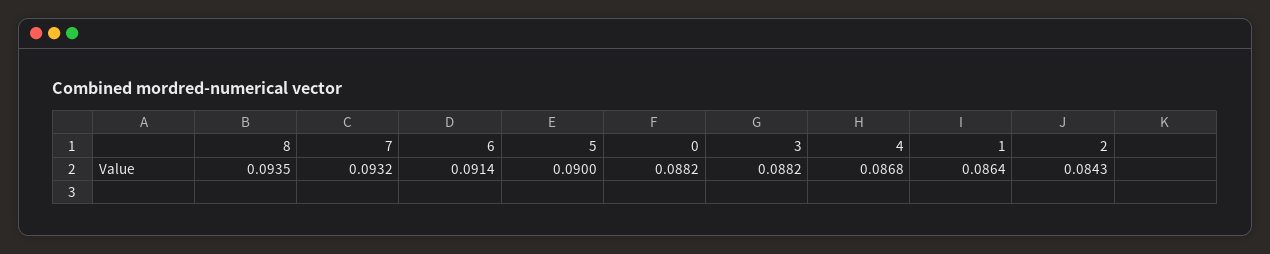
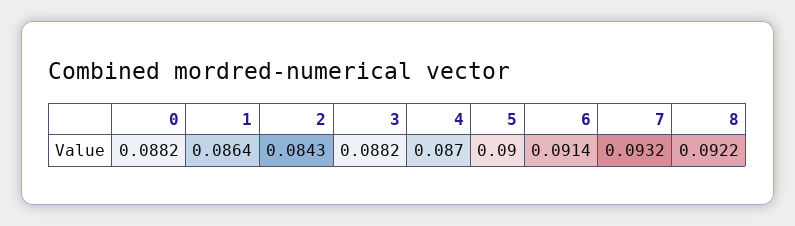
8: 0.0935 -> 0.0922
4: 0.0868 -> 0.087

